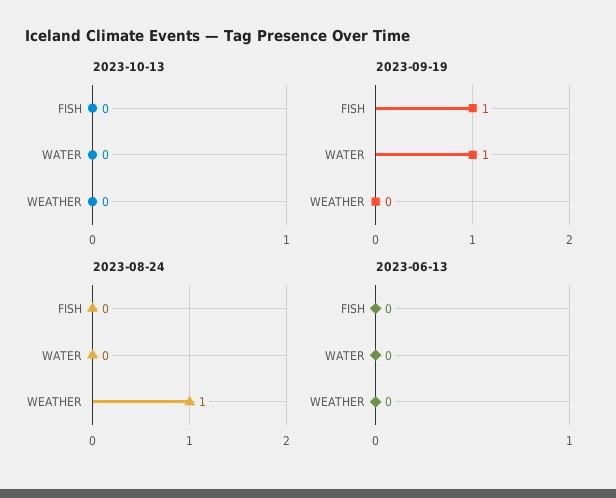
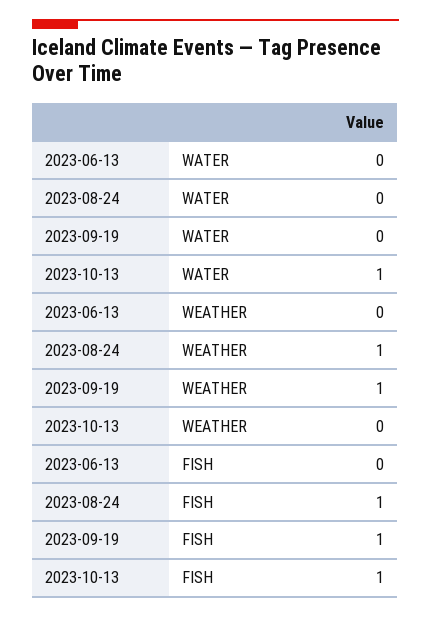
2023-10-13, FISH: 0 -> 1
2023-10-13, WATER: 0 -> 1
2023-09-19, WATER: 1 -> 0
2023-09-19, WEATHER: 0 -> 1
2023-08-24, FISH: 0 -> 1

